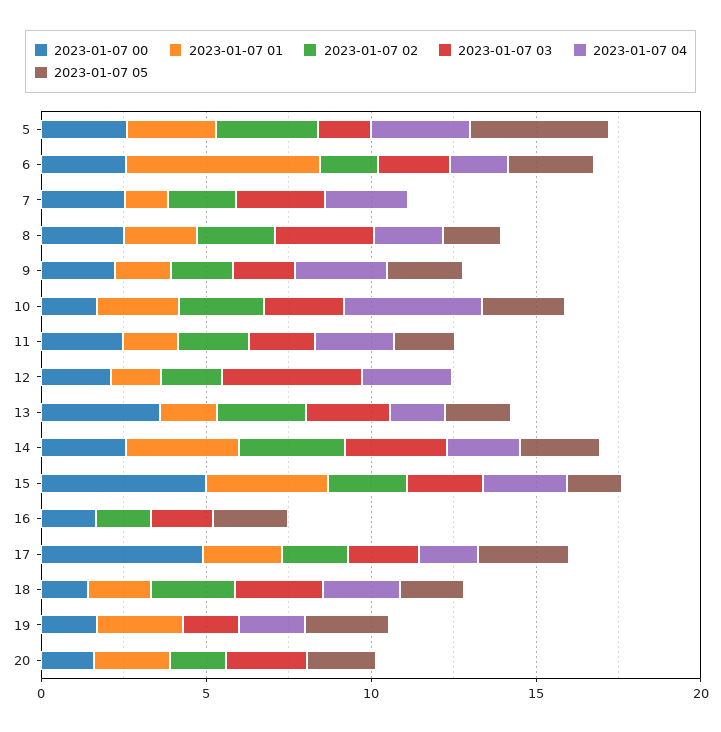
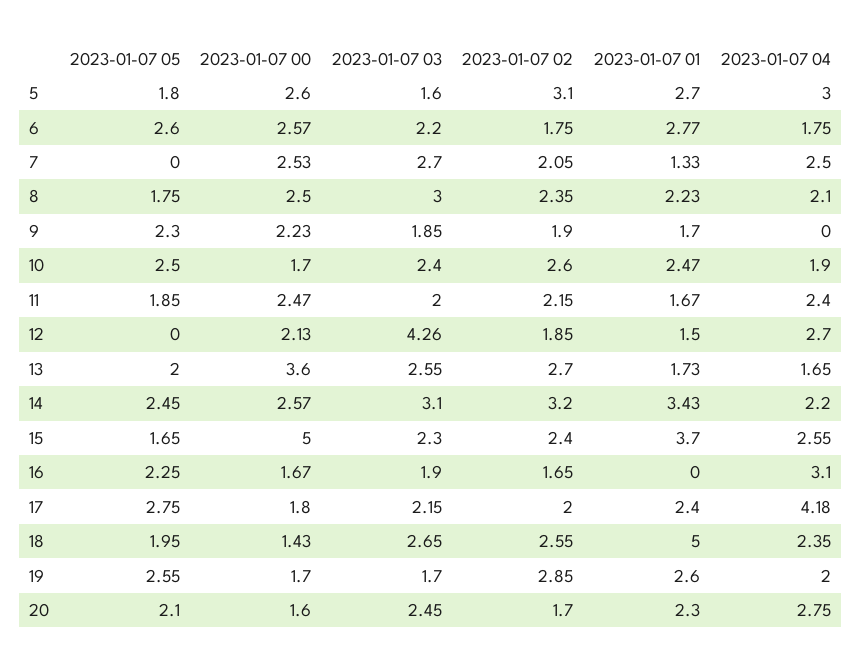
2023-01-07 05, 5: 4 -> 1.8
2023-01-07 01, 6: 6 -> 2.77
2023-01-07 04, 9: 3 -> 0
2023-01-07 04, 10: 4 -> 1.9
2023-01-07 04, 16: 0 -> 3.1
2023-01-07 00, 17: 5 -> 1.8
2023-01-07 04, 17: 2 -> 4.18
2023-01-07 01, 18: 2 -> 5
2023-01-07 02, 19: 0 -> 2.85
2023-01-07 04, 20: 0 -> 2.75

